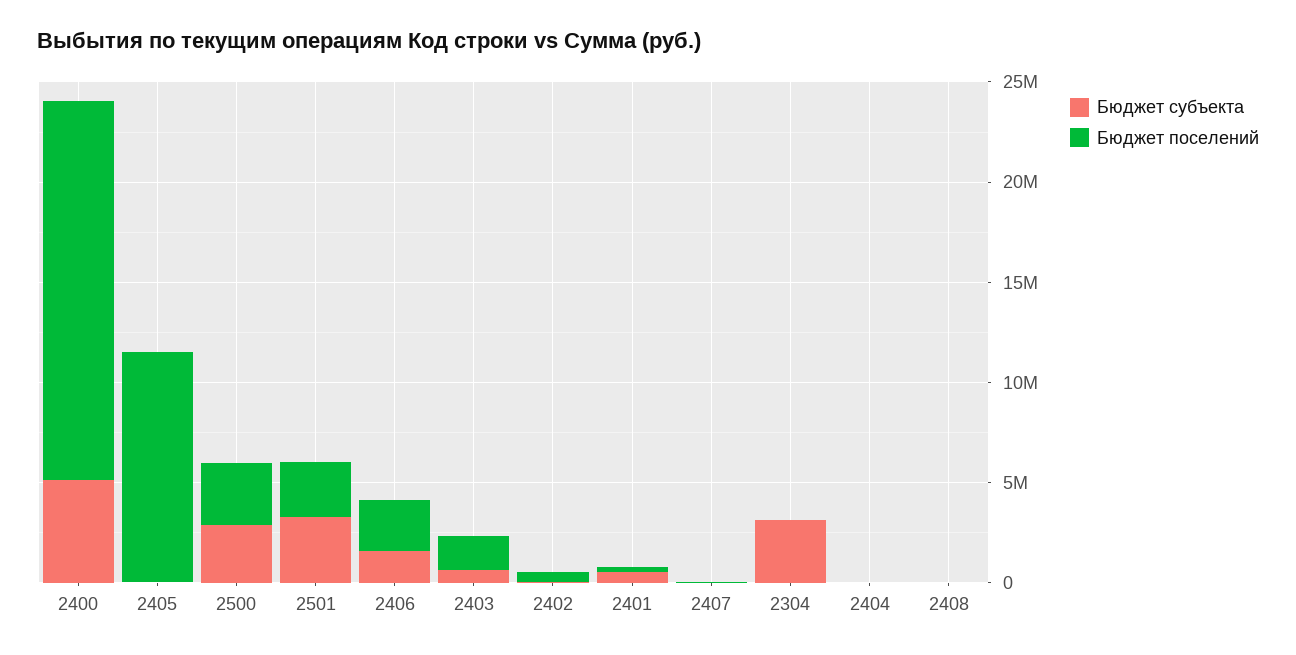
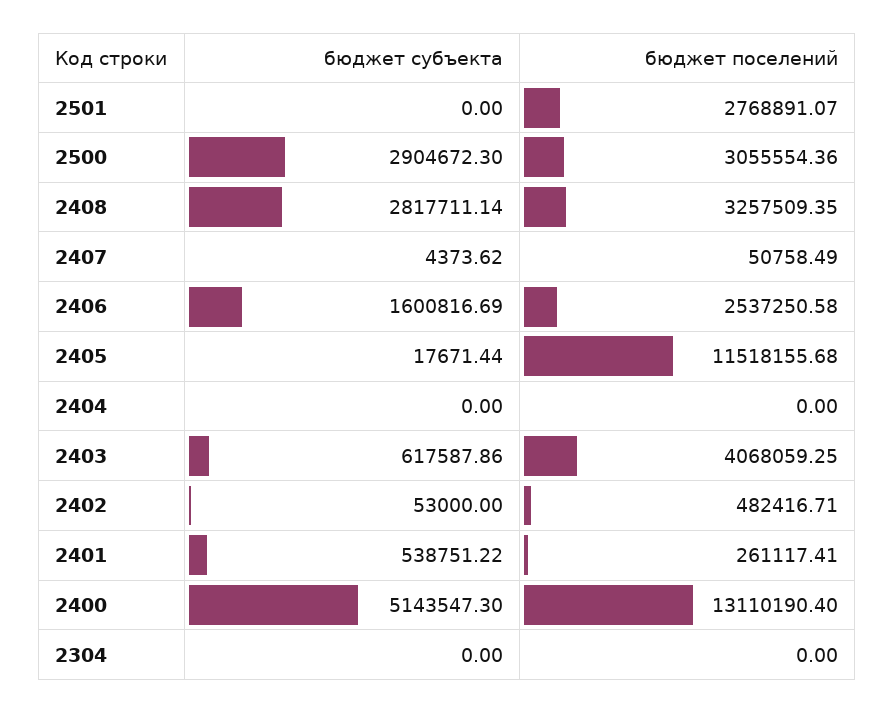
Бюджет поселений, 2400: 19000000 -> 13110190.4
Бюджет субъекта, 2501: 3000000 -> 0
Бюджет поселений, 2403: 2000000 -> 4068059.25
Бюджет субъекта, 2304: 3000000 -> 0
Бюджет субъекта, 2408: 0 -> 2817711.14
Бюджет поселений, 2408: 0 -> 3257509.35

